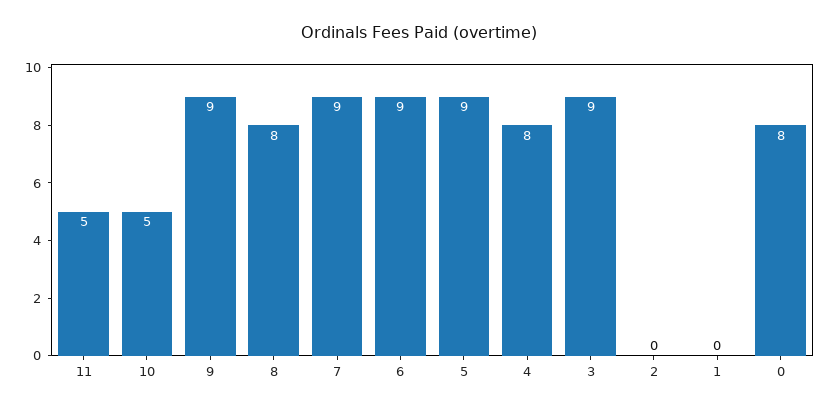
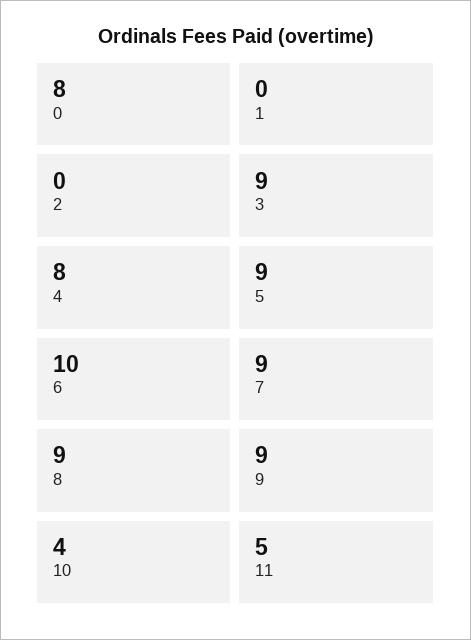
10: 5 -> 4
8: 8 -> 9
6: 9 -> 10

